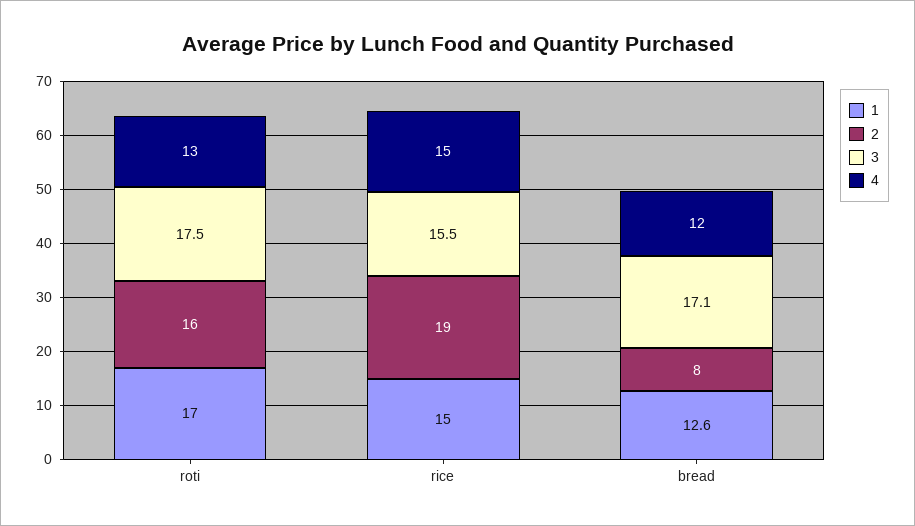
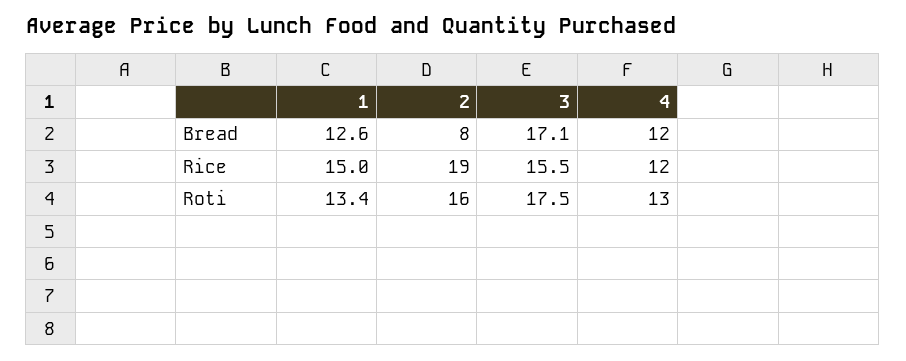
1, roti: 17 -> 13.4
4, rice: 15 -> 12

